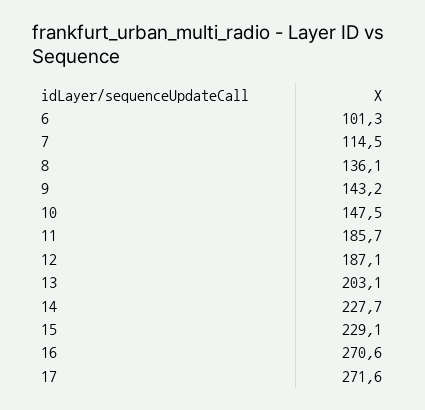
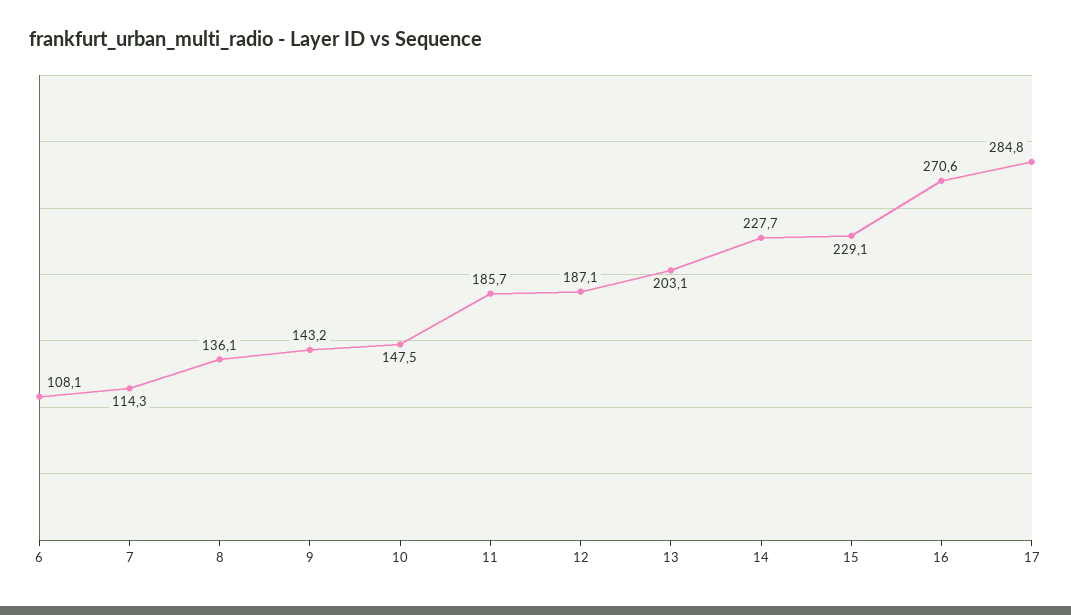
6: 101.3 -> 108.1
7: 114.5 -> 114.3
17: 271.6 -> 284.8

